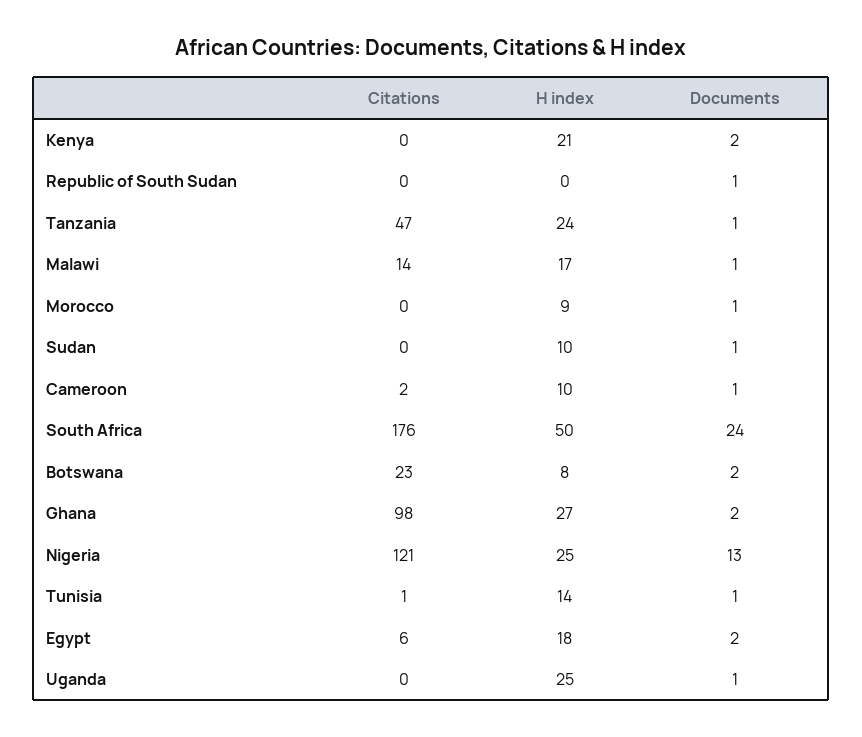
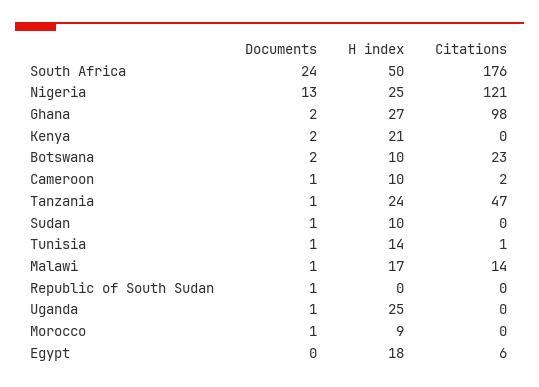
H index, Botswana: 8 -> 10
Documents, Egypt: 2 -> 0

